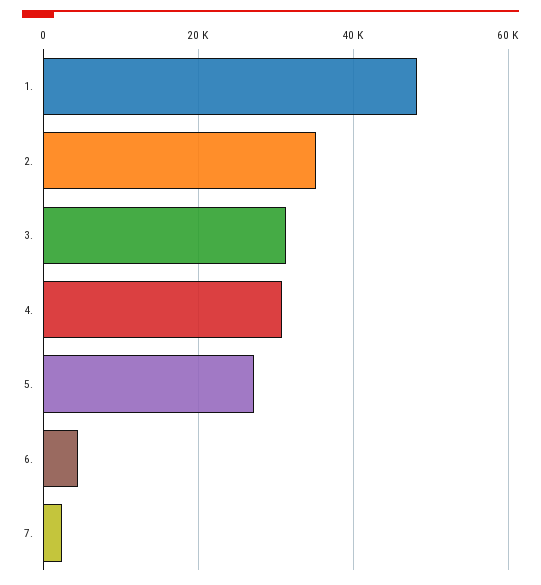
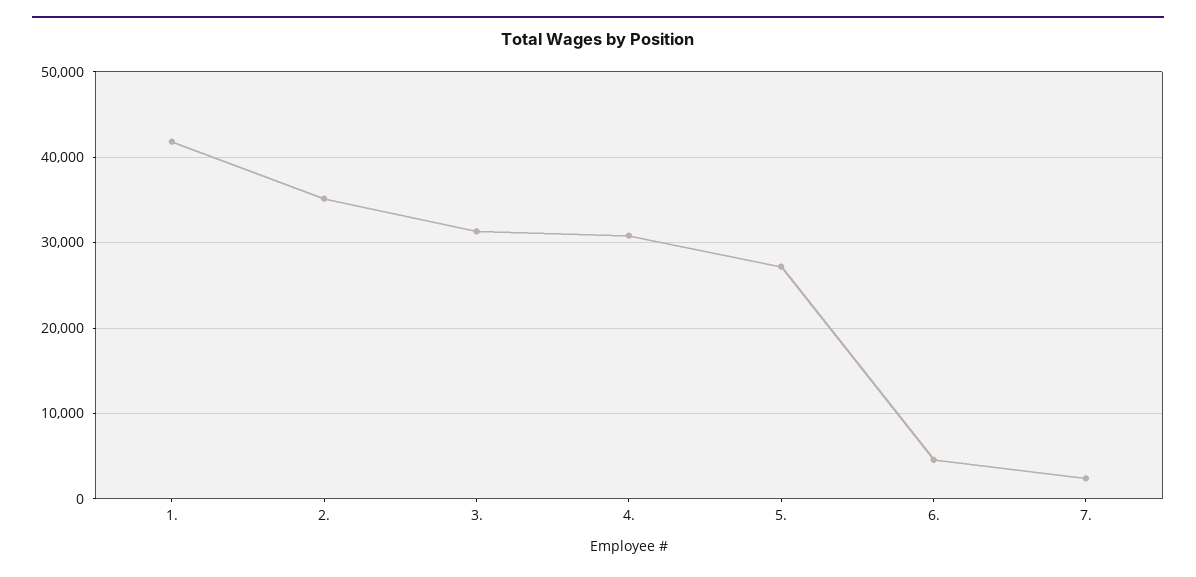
1.: 48000 -> 42000

